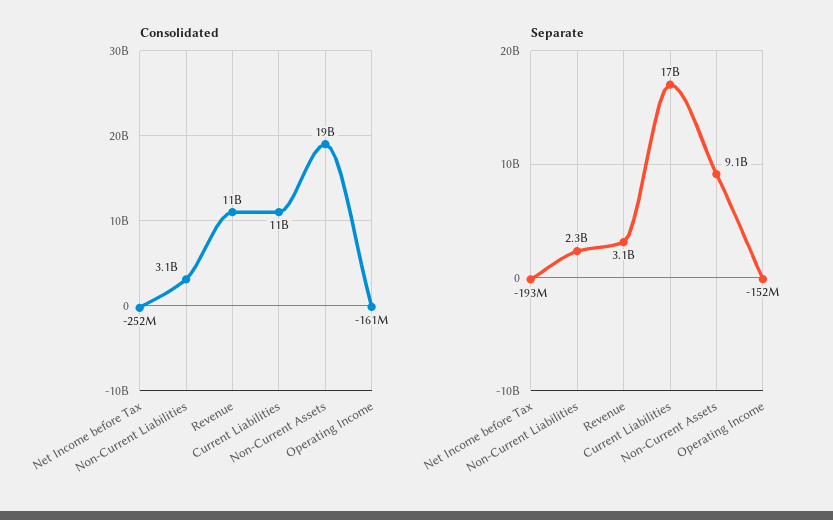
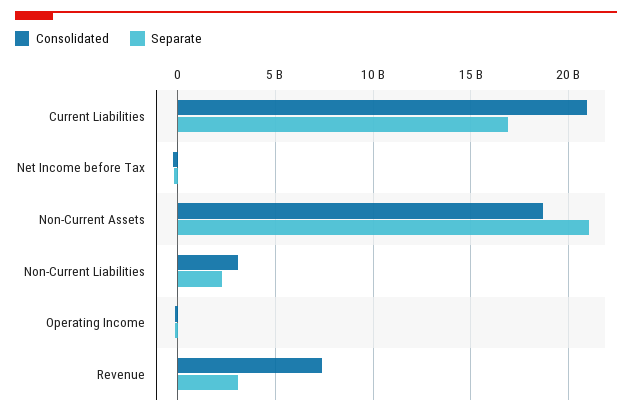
Consolidated, Revenue: 11000000000 -> 7500000000
Consolidated, Current Liabilities: 11000000000 -> 21000000000
Separate, Non-Current Assets: 9100000000 -> 21000000000

